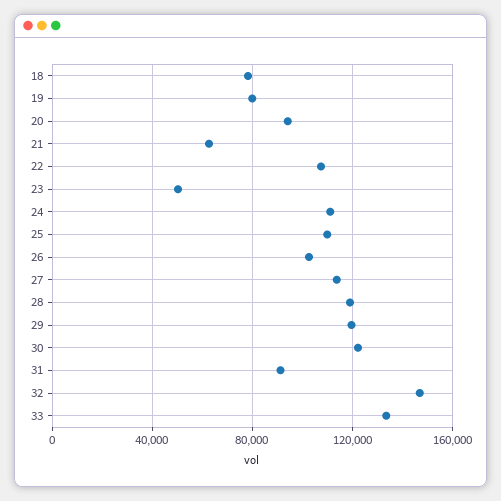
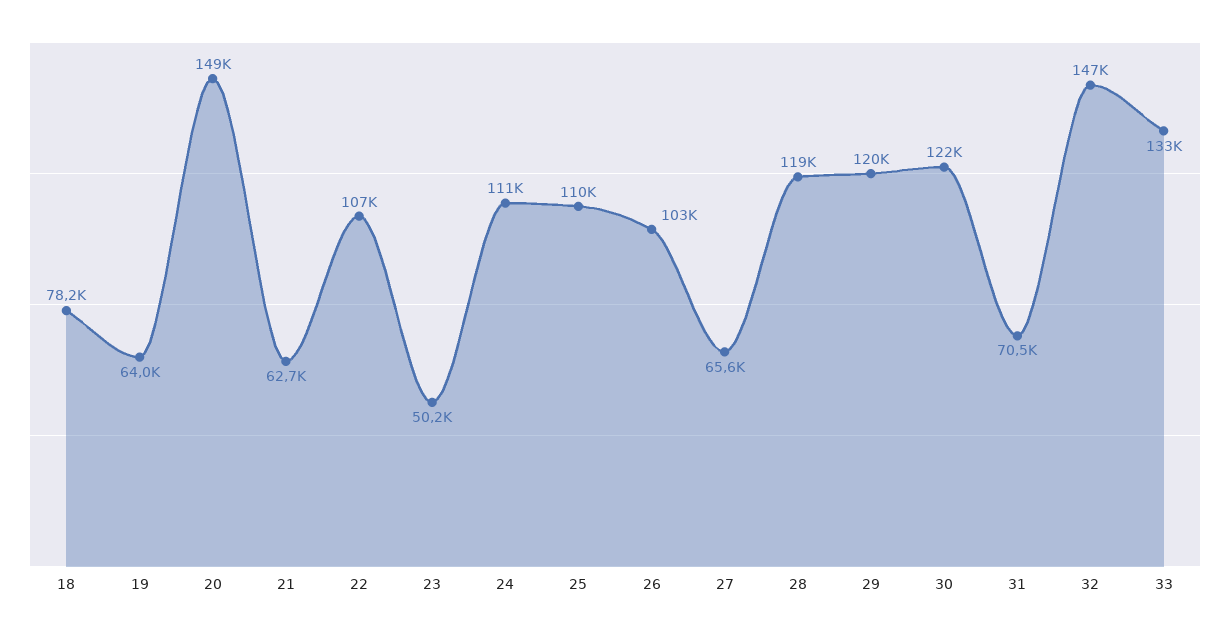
19: 80000 -> 64000
20: 95000 -> 149000
27: 115000 -> 65600
31: 90000 -> 70500

